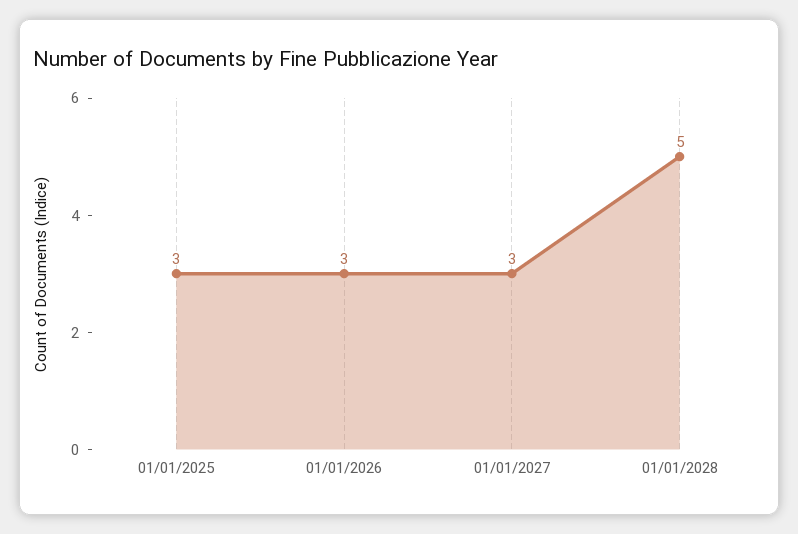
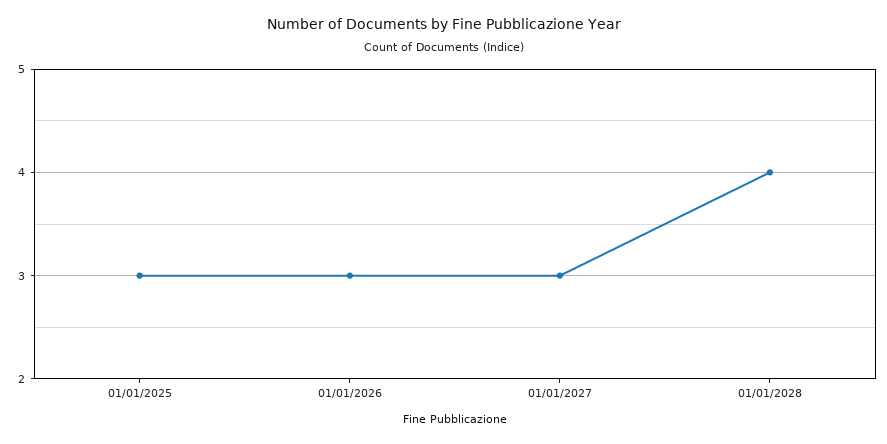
01/01/2028: 5 -> 4

